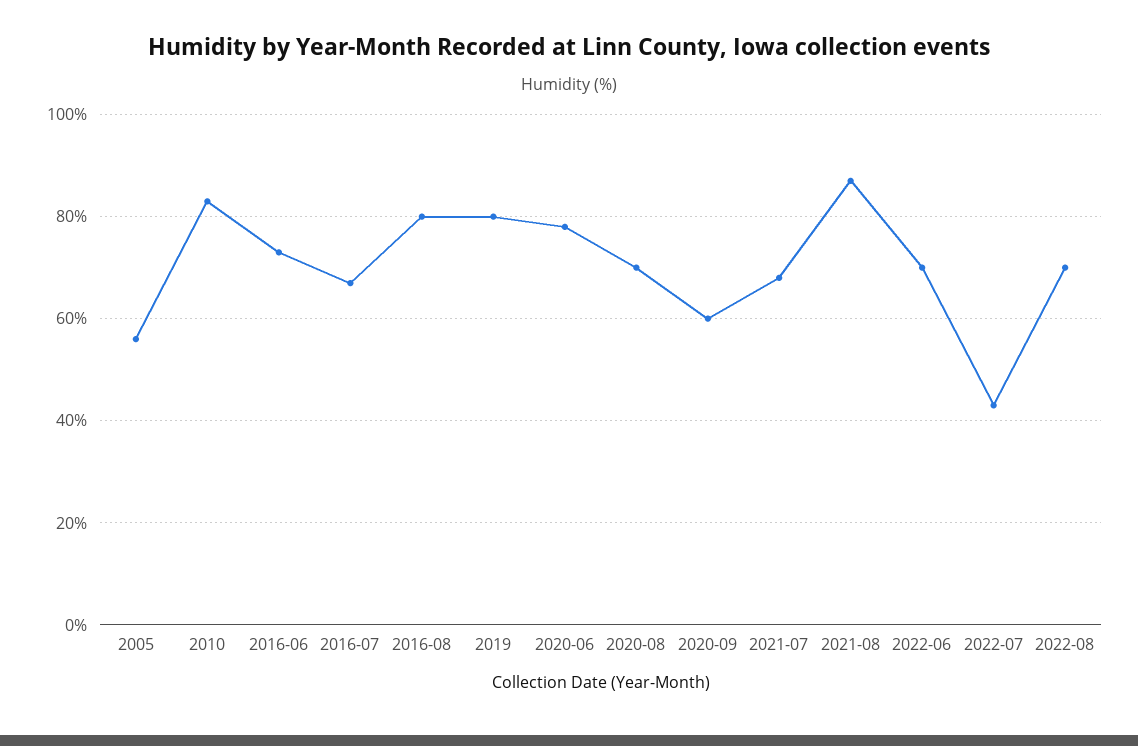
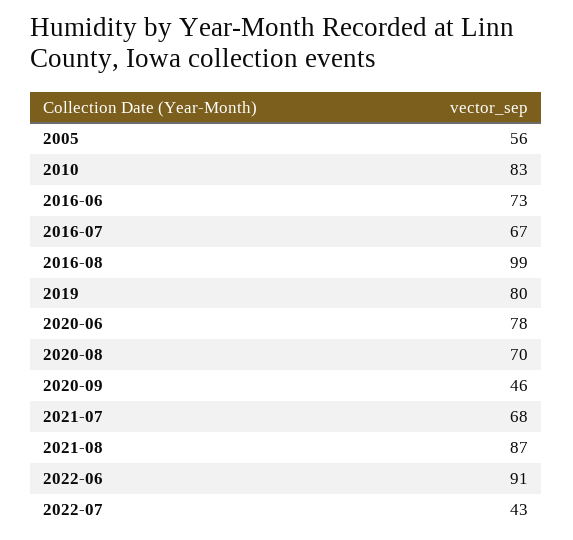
2016-08: 80 -> 99
2020-09: 60 -> 46
2022-06: 70 -> 91
2022-08: 70 -> none

